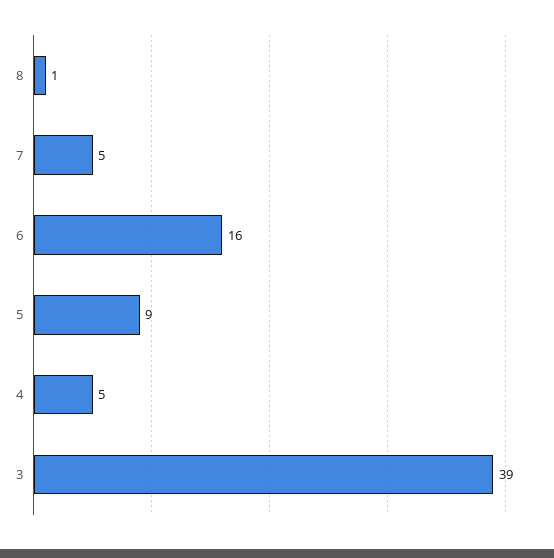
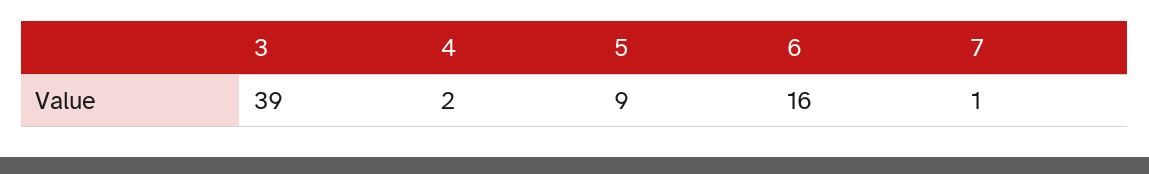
8: 1 -> none
7: 5 -> 1
4: 5 -> 2

